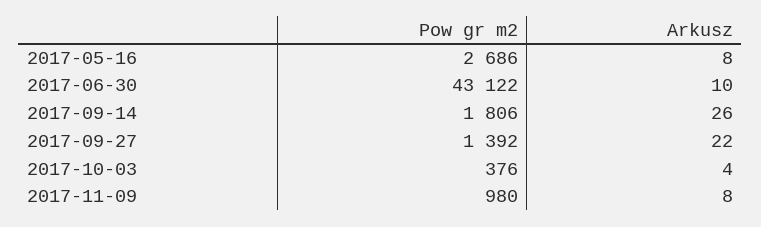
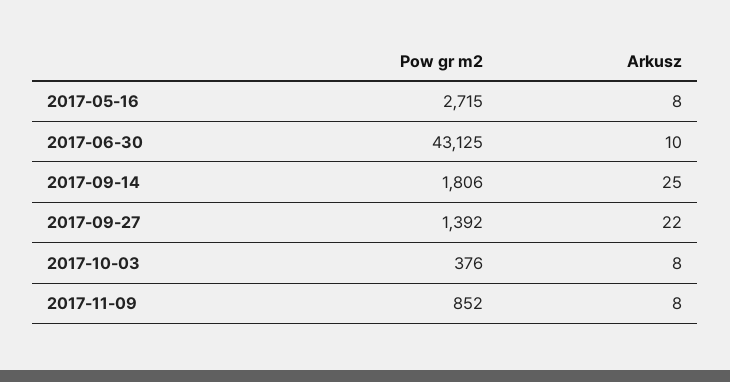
Pow gr m2, 2017-05-16: 2686 -> 2715
Pow gr m2, 2017-06-30: 43122 -> 43125
Arkusz, 2017-09-14: 26 -> 25
Arkusz, 2017-10-03: 4 -> 8
Pow gr m2, 2017-11-09: 980 -> 852

